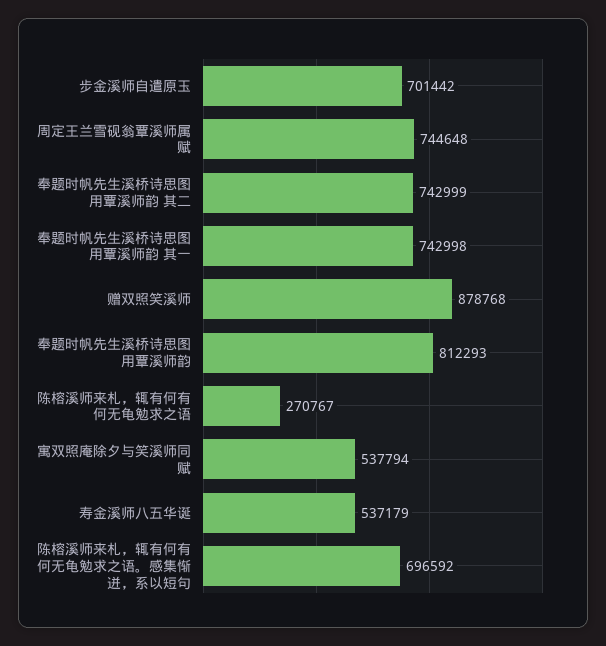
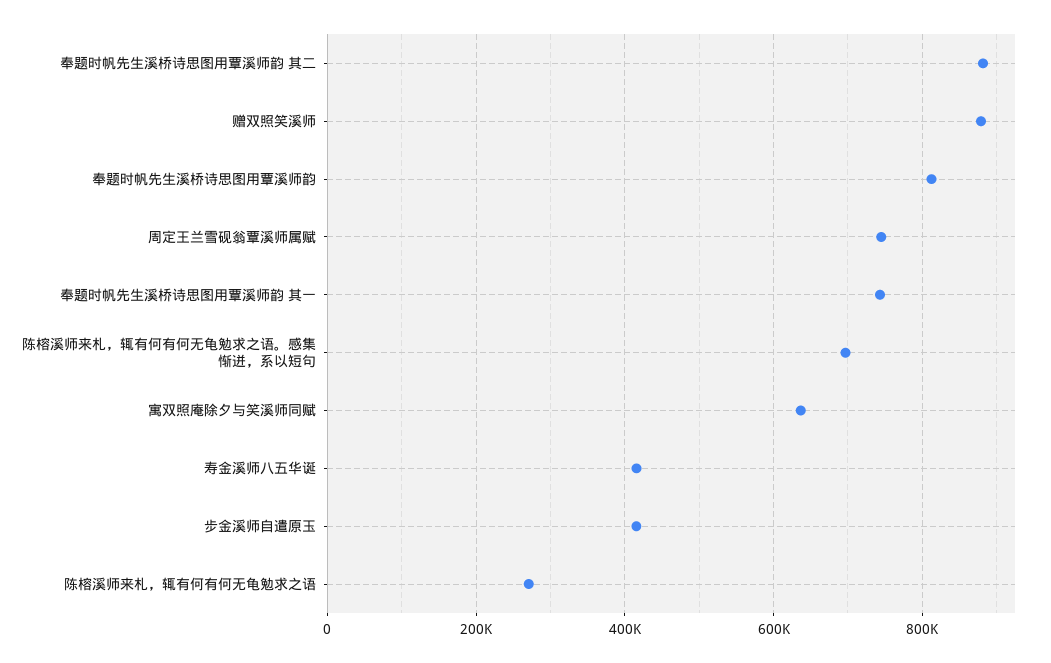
步金溪师自遣原玉: 701442 -> 420000
奉题时帆先生溪桥诗思图用覃溪师韵 其二: 742999 -> 880000
寓双照庵除夕与笑溪师同赋: 537794 -> 640000
寿金溪师八五华诞: 537179 -> 420000

